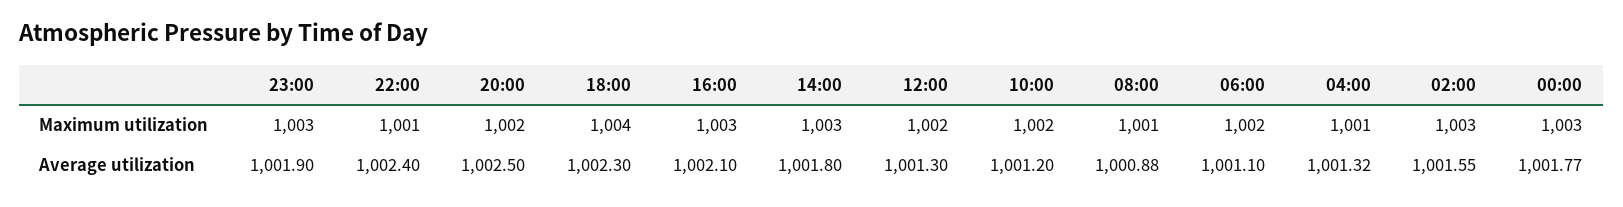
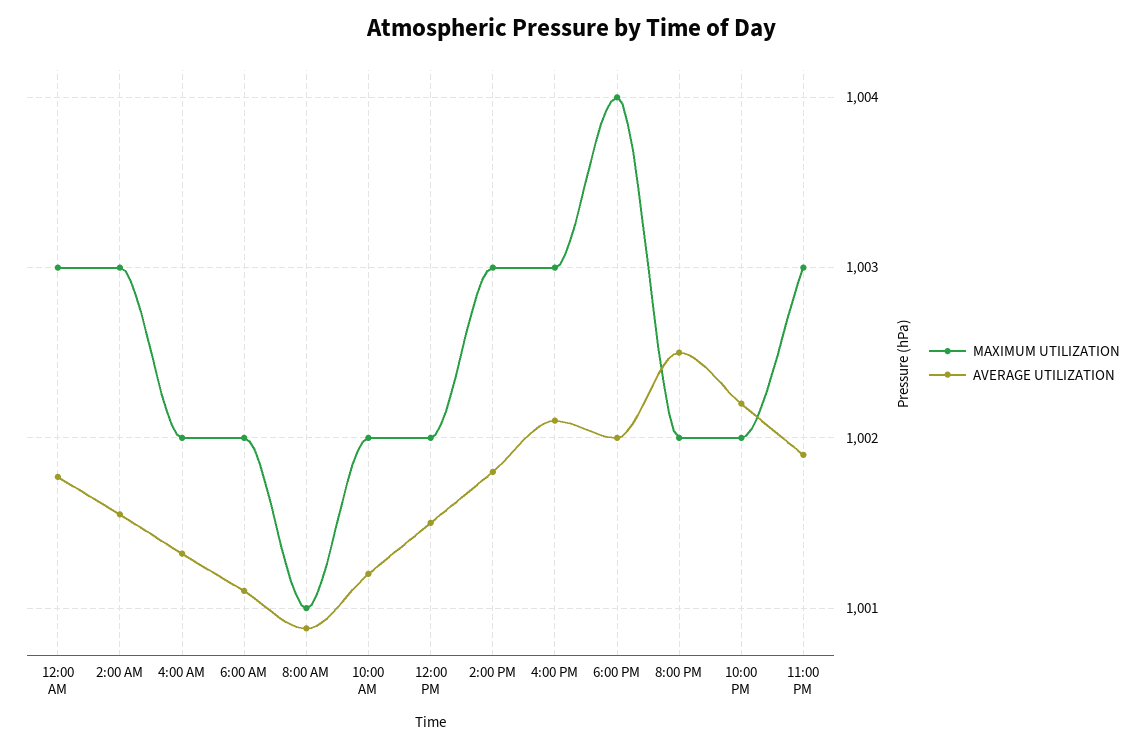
Maximum utilization, 22:00: 1001 -> 1002
Maximum utilization, 04:00: 1001 -> 1002
Average utilization, 22:00: 1002.4 -> 1002.2
Average utilization, 18:00: 1002.3 -> 1002
Average utilization, 12:00: 1001.3 -> 1001.5

